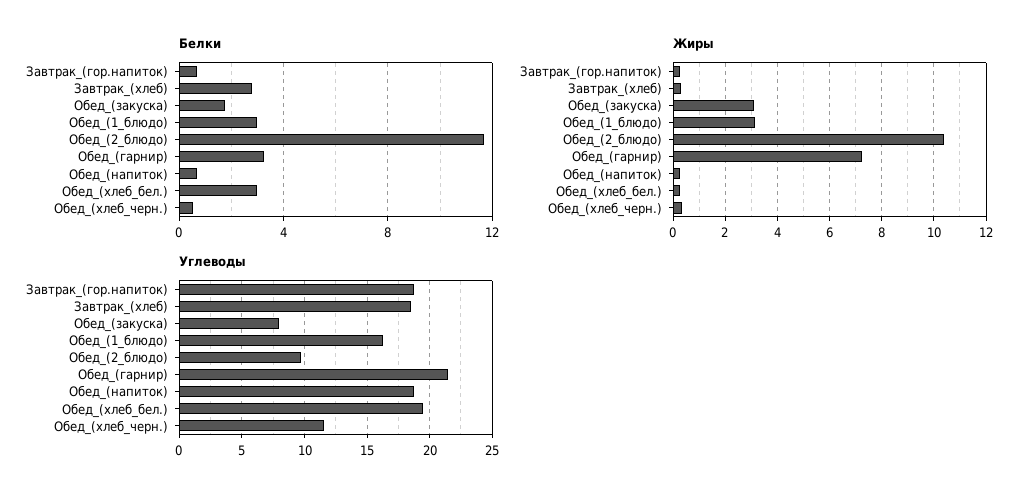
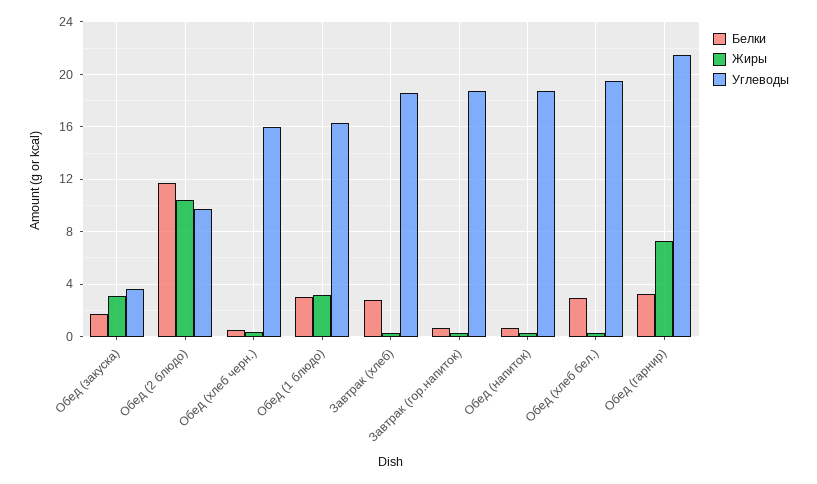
Углеводы, Обед_(закуска): 8 -> 3.5
Углеводы, Обед_(хлеб_черн.): 11.5 -> 16

